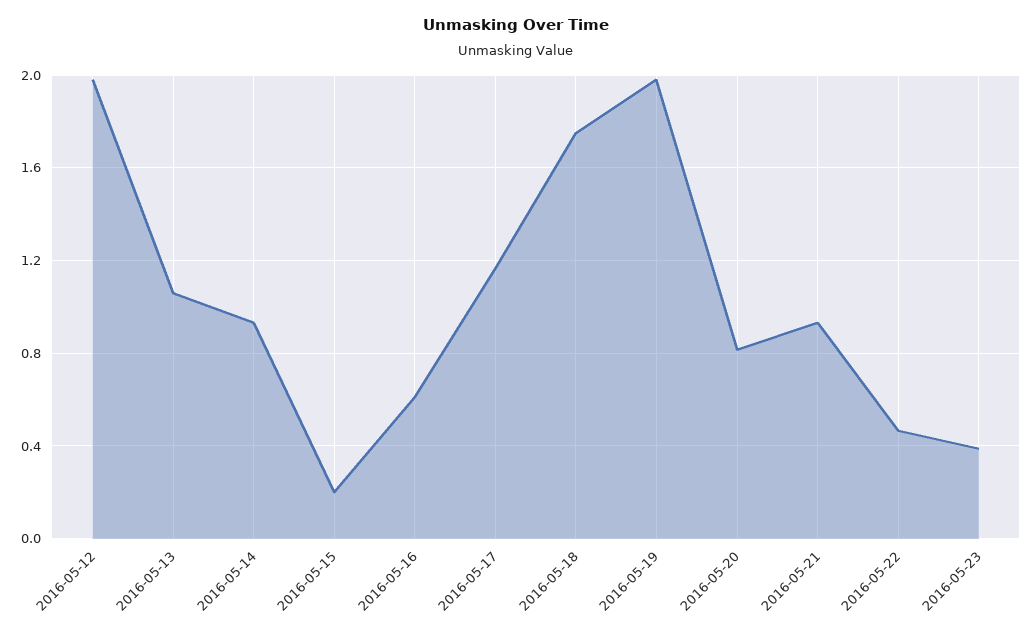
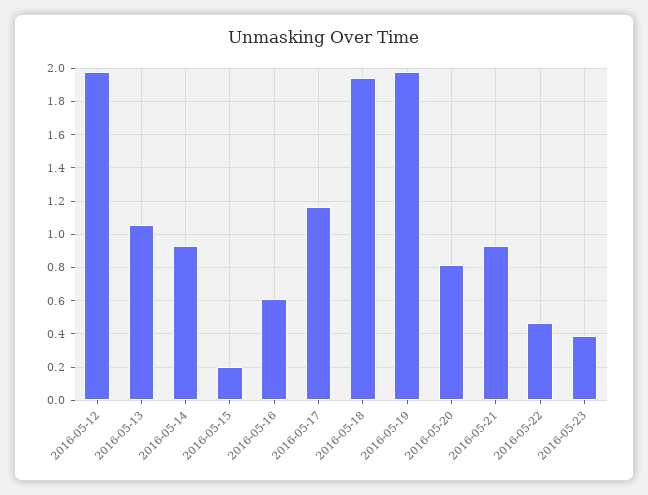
2016-05-18: 1.75 -> 1.95

